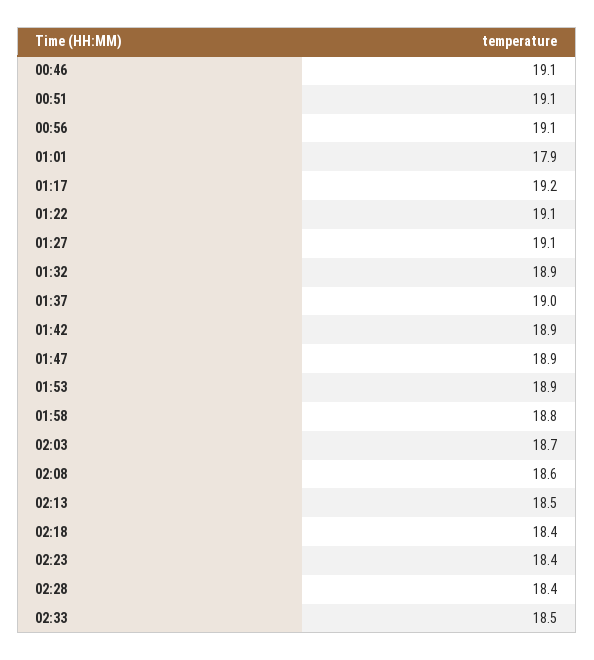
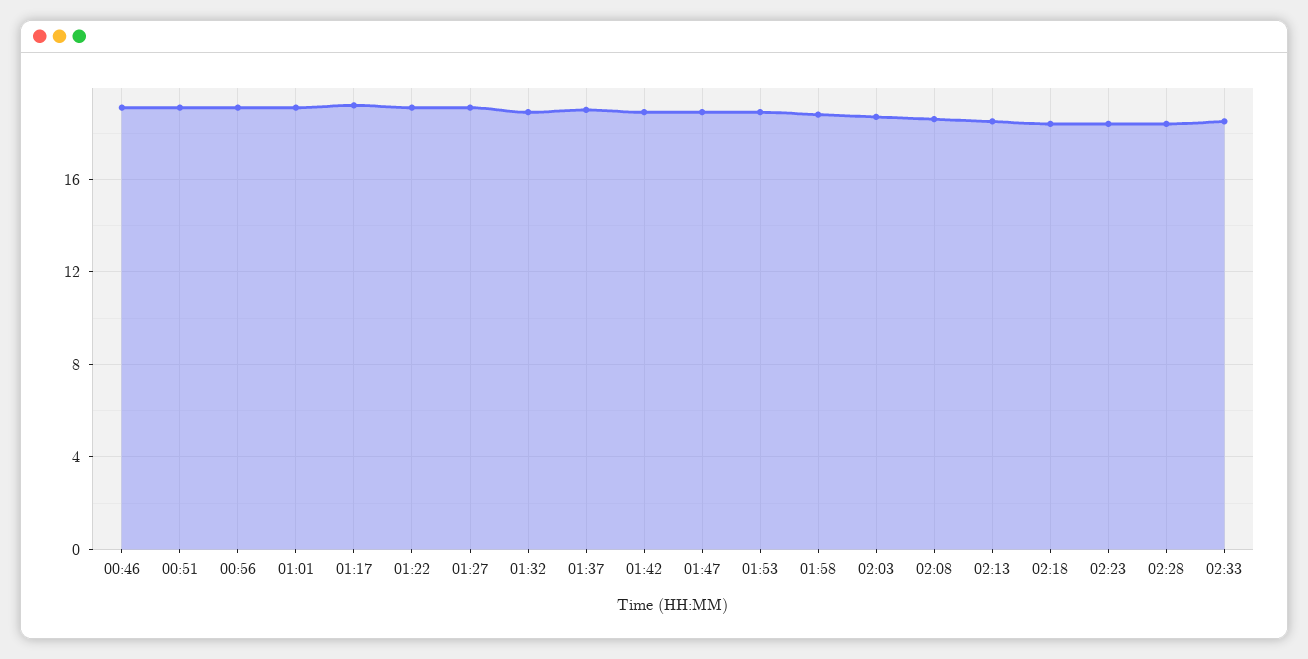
01:01: 17.9 -> 19

